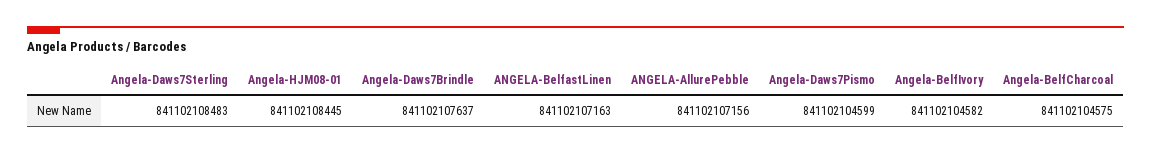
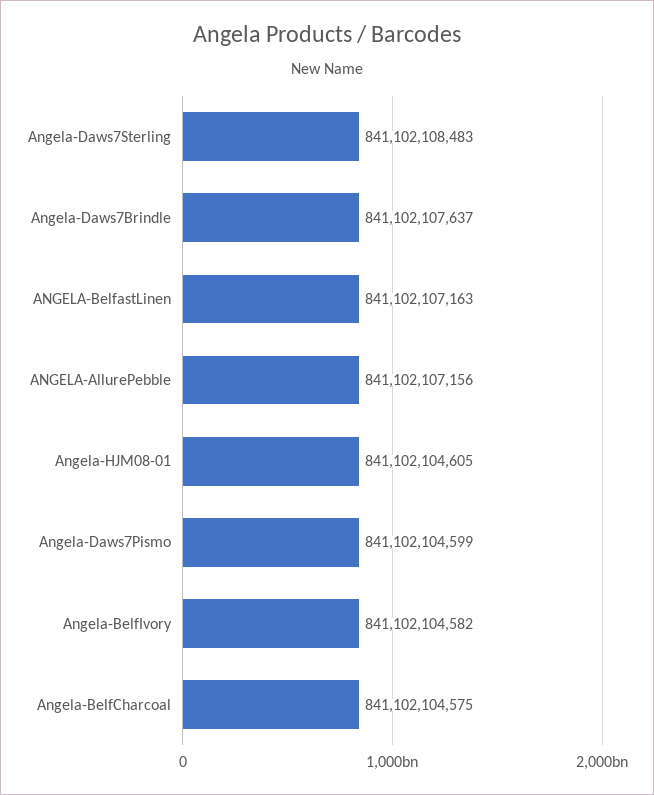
Angela-HJM08-01: 841102108445 -> 841102104605

